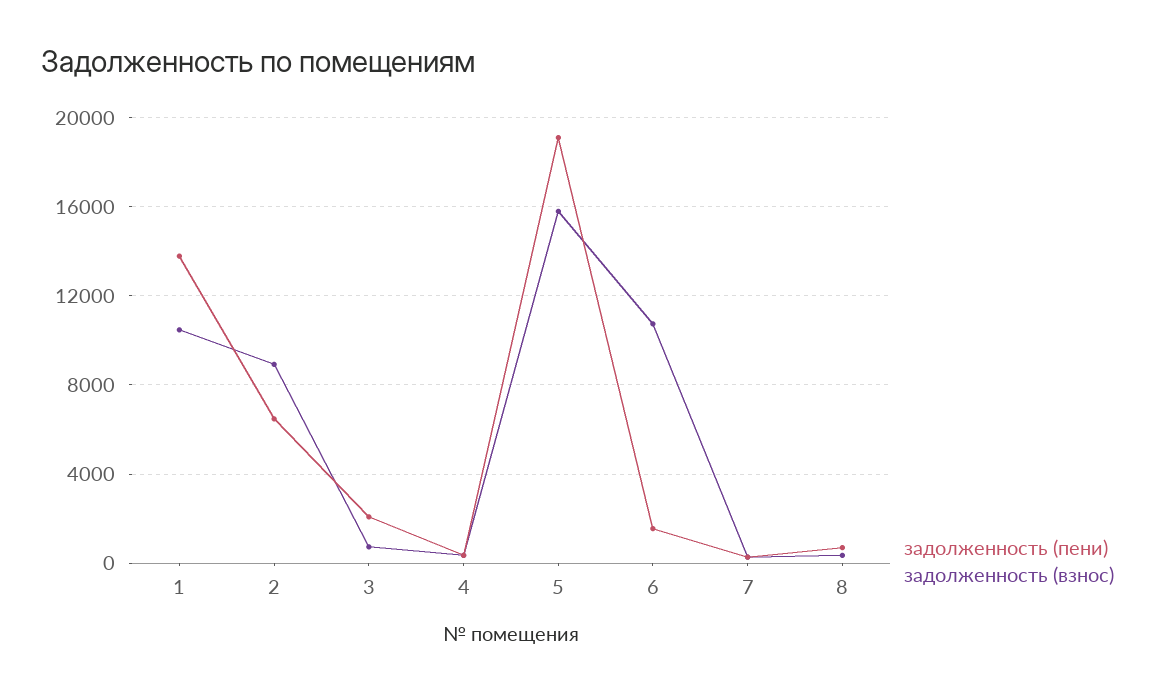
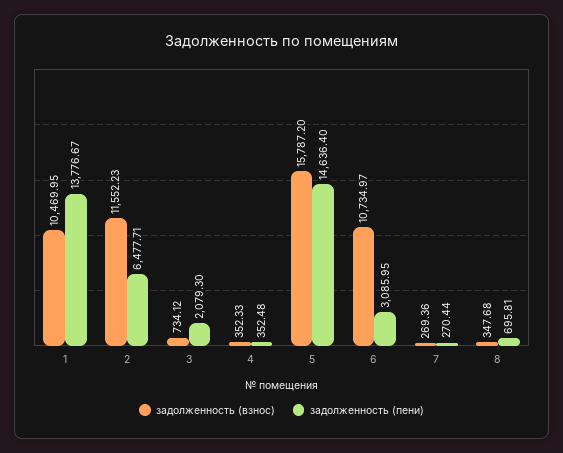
задолженность (взнос), 2: 9000 -> 11552.23
задолженность (пени), 5: 19000 -> 14636.4
задолженность (пени), 6: 1500 -> 3085.95

